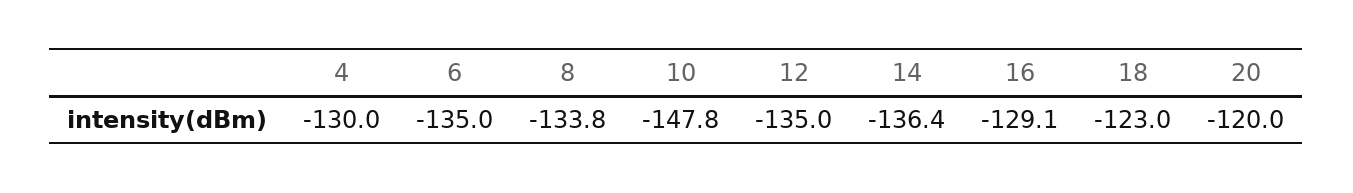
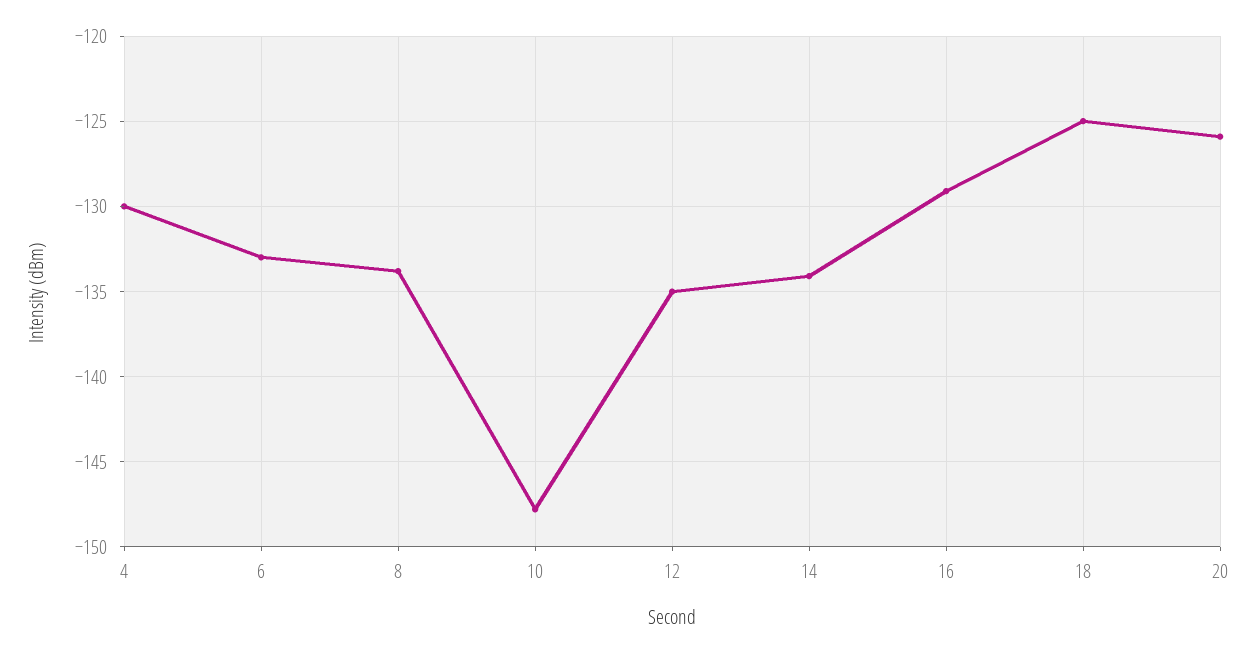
6: -135 -> -133
14: -136.4 -> -134
18: -123 -> -125
20: -120 -> -126

